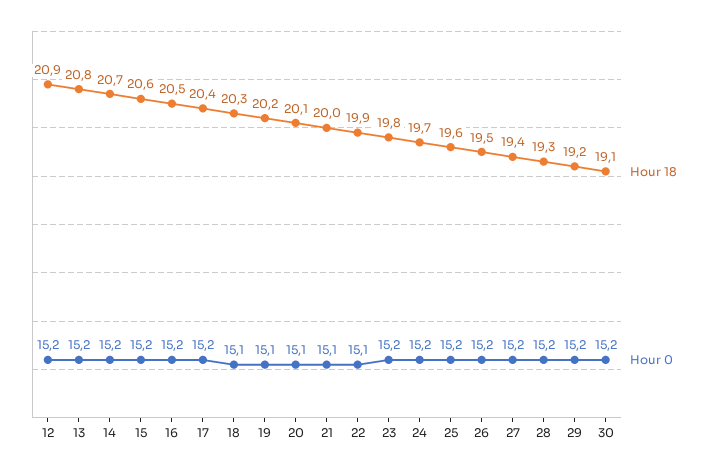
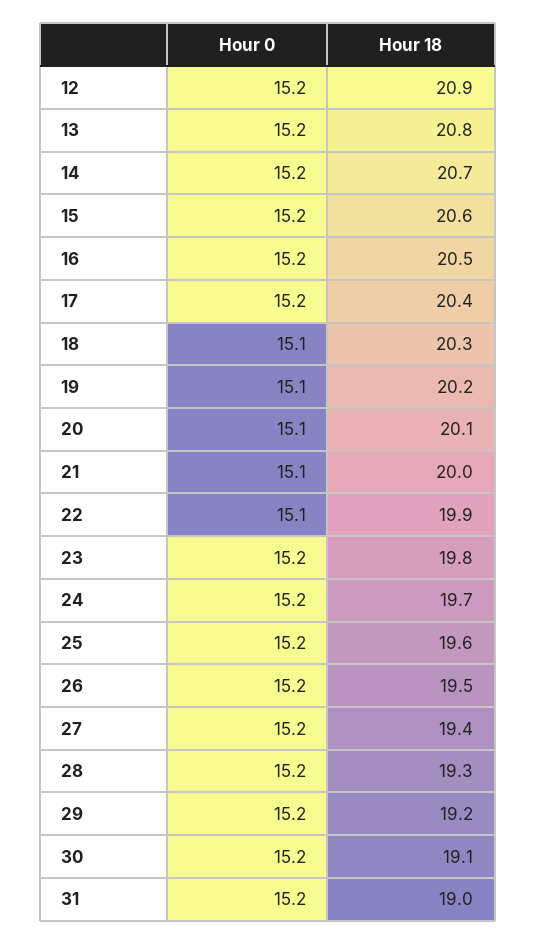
Hour 0, 31: none -> 15.2
Hour 18, 31: none -> 19

